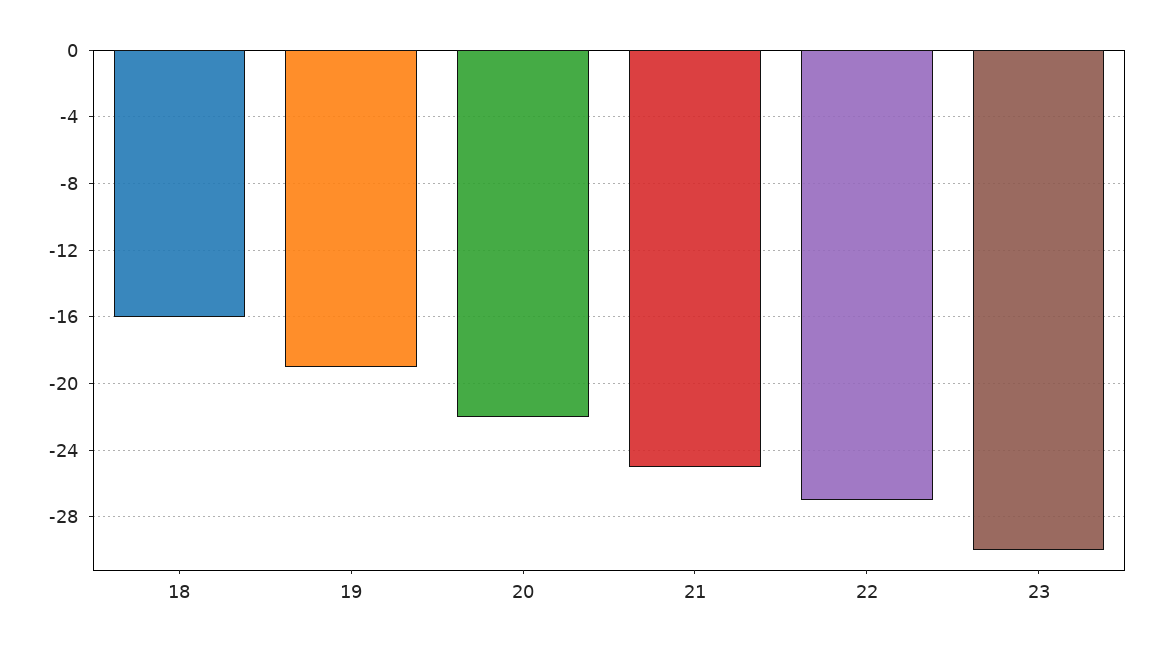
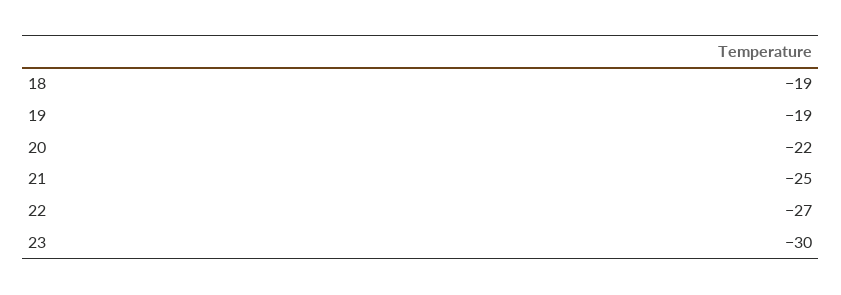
18: -16 -> -19

